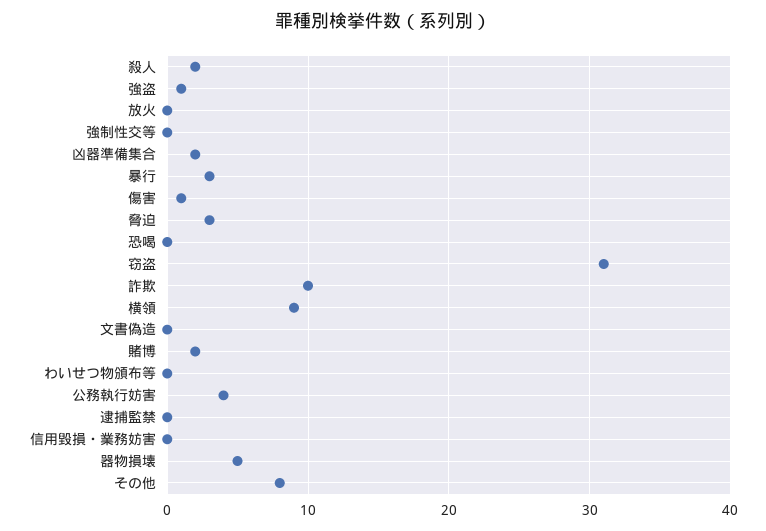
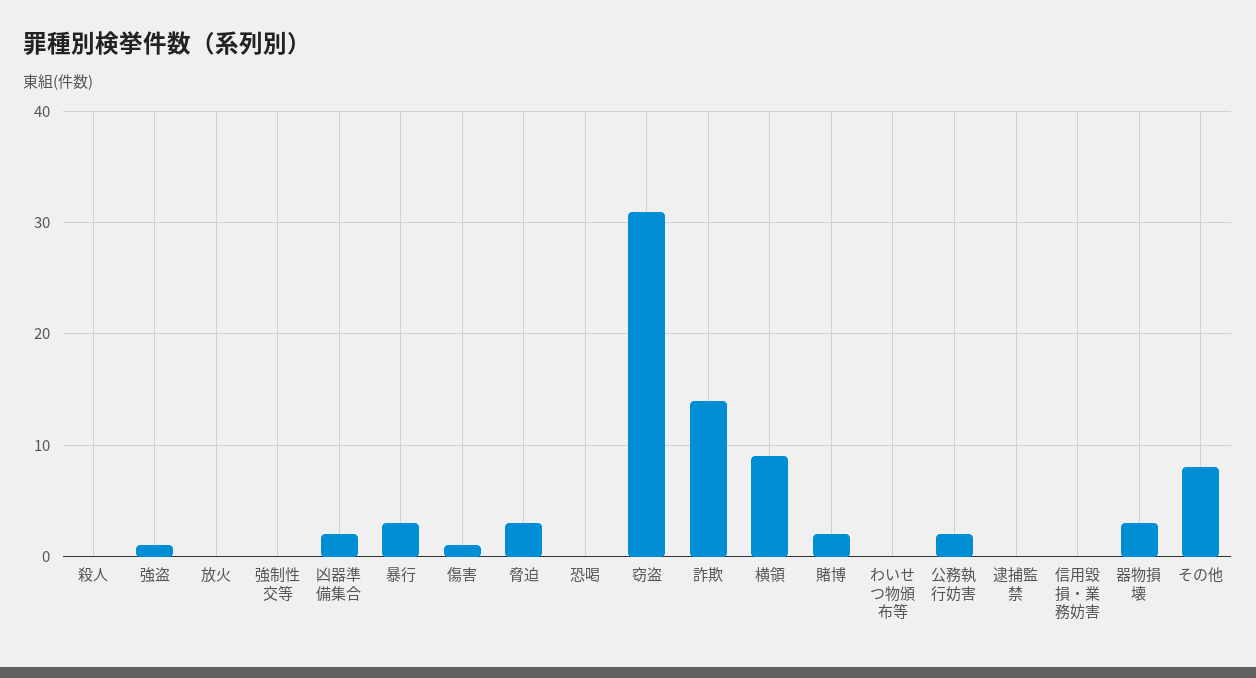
殺人: 2 -> 0
詐欺: 10 -> 14
文書偽造: 0 -> none
公務執行妨害: 4 -> 2
器物損壊: 5 -> 3

